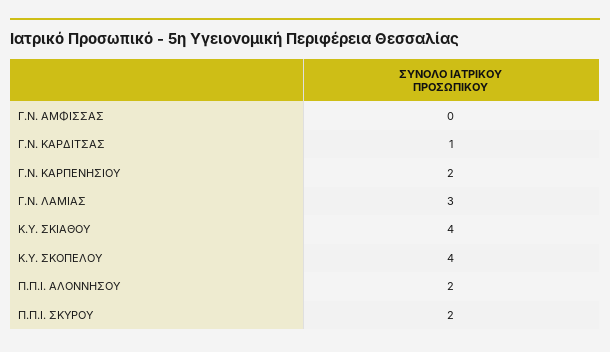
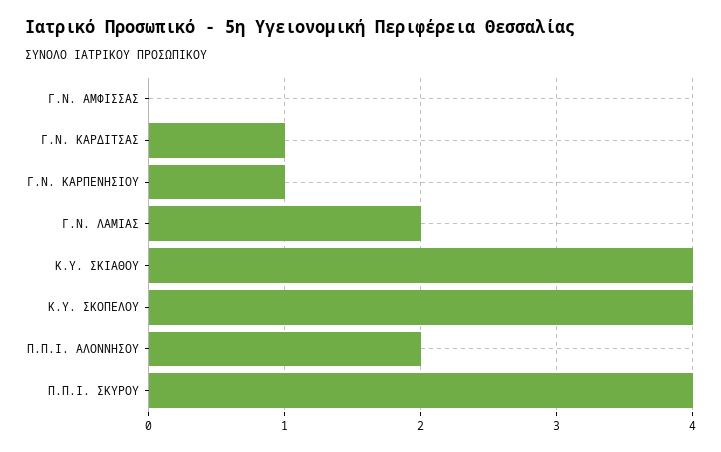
Γ.Ν. ΚΑΡΠΕΝΗΣΙΟΥ: 2 -> 1
Γ.Ν. ΛΑΜΙΑΣ: 3 -> 2
Π.Π.Ι. ΣΚΥΡΟΥ: 2 -> 4

